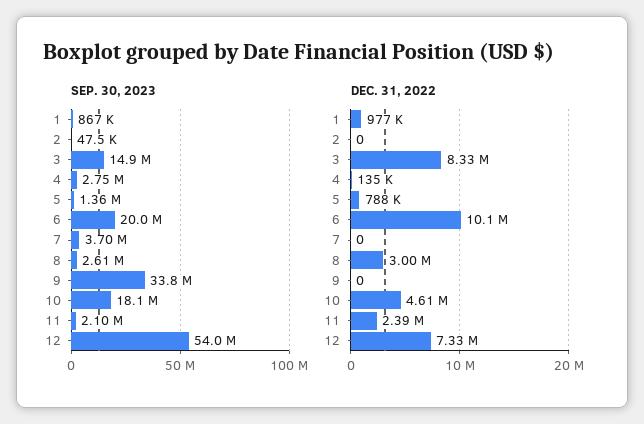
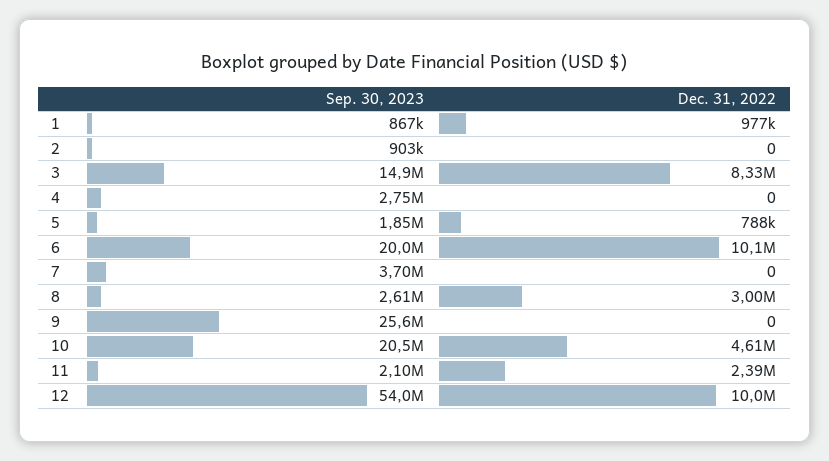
SEP. 30, 2023, 2: 47500 -> 903000
SEP. 30, 2023, 5: 1360000 -> 1850000
SEP. 30, 2023, 9: 33800000 -> 25600000
SEP. 30, 2023, 10: 18100000 -> 20500000
DEC. 31, 2022, 4: 135000 -> 0
DEC. 31, 2022, 12: 7330000 -> 10000000

